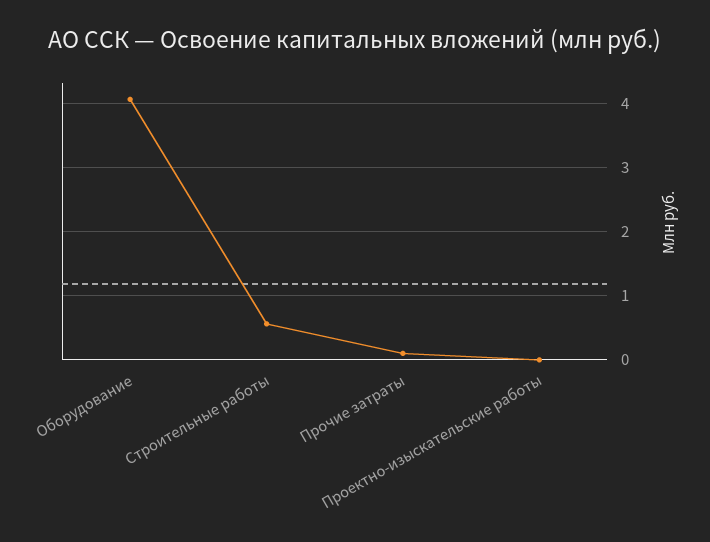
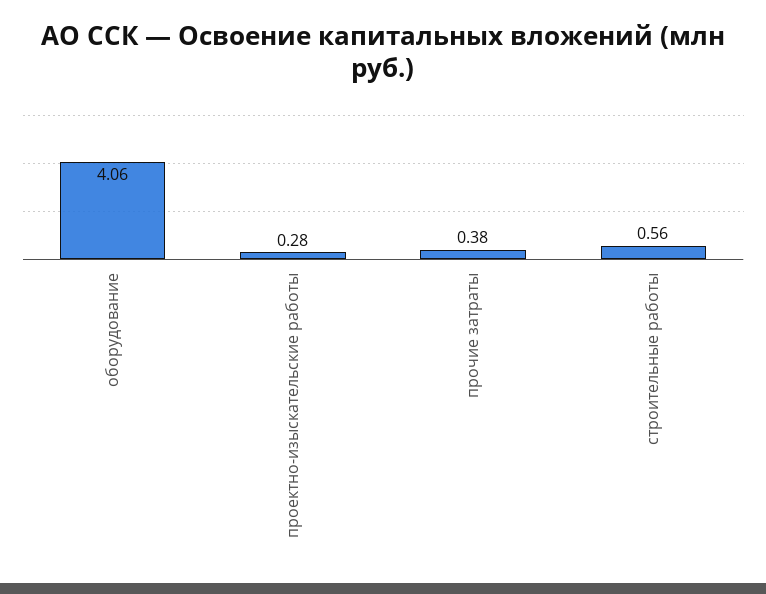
Прочие затраты: 0.1 -> 0.38
Проектно-изыскательские работы: 0 -> 0.28

